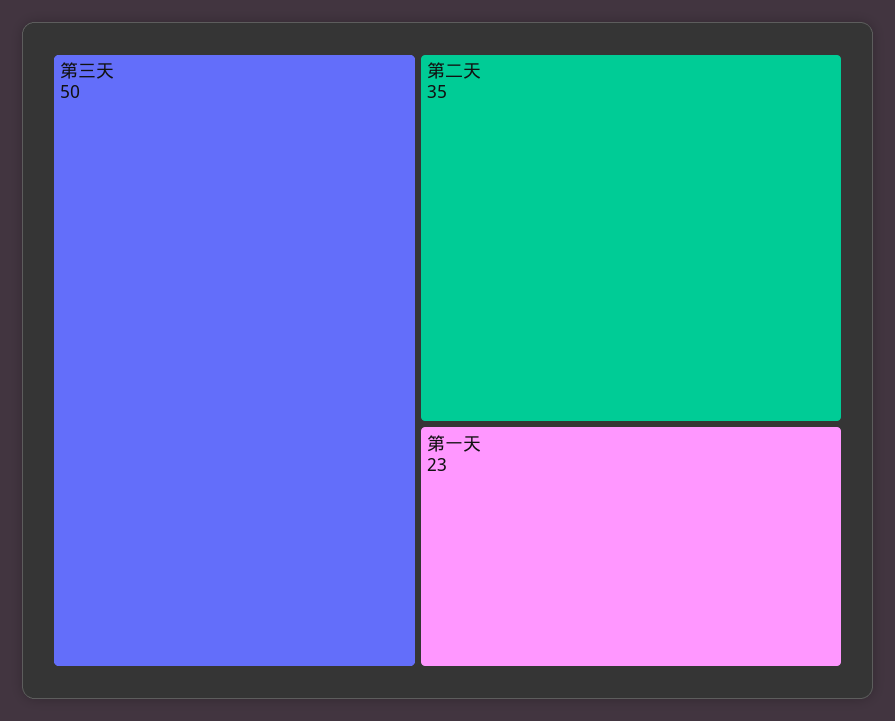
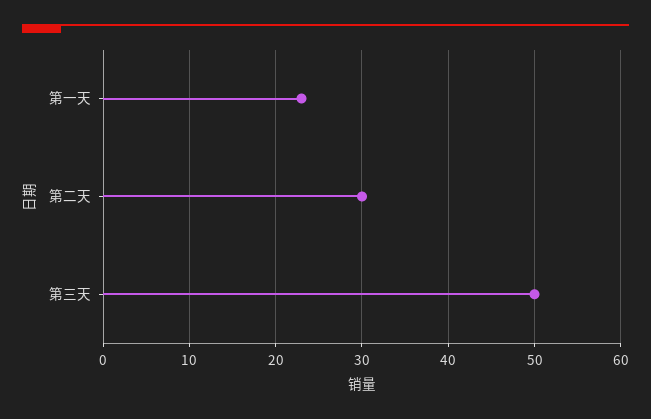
第二天: 35 -> 30

